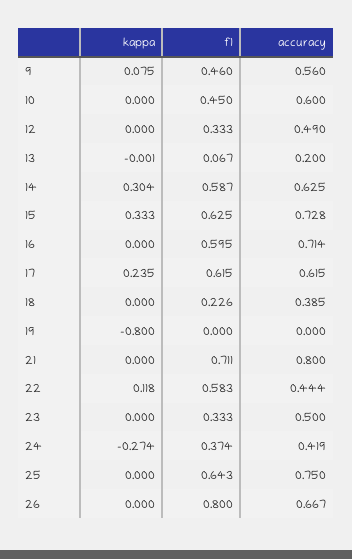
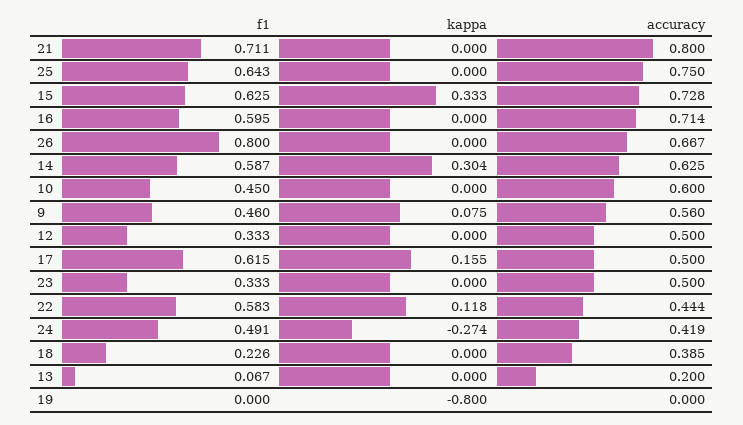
accuracy, 12: 0.49 -> 0.5
kappa, 13: -0.001 -> 0
kappa, 17: 0.235 -> 0.155
accuracy, 17: 0.615 -> 0.5
f1, 24: 0.374 -> 0.491

